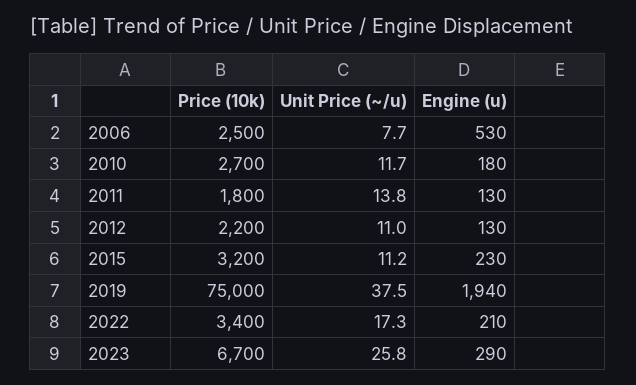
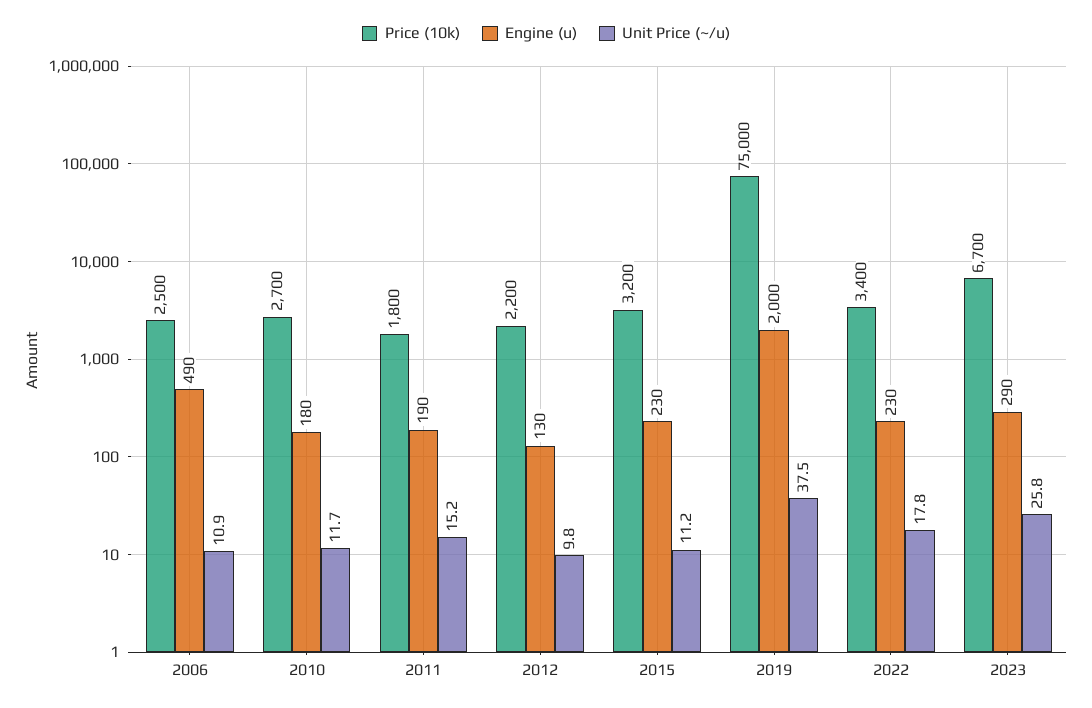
Unit Price (~/u), 2006: 7.7 -> 10.9
Engine (u), 2006: 530 -> 490
Unit Price (~/u), 2011: 13.8 -> 15.2
Engine (u), 2011: 130 -> 190
Unit Price (~/u), 2012: 11 -> 9.8
Engine (u), 2019: 1940 -> 2000
Unit Price (~/u), 2022: 17.3 -> 17.8
Engine (u), 2022: 210 -> 230

